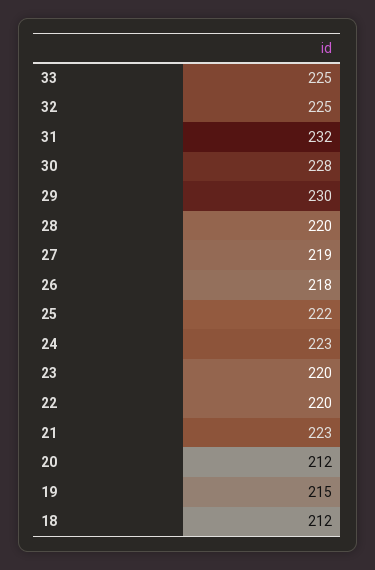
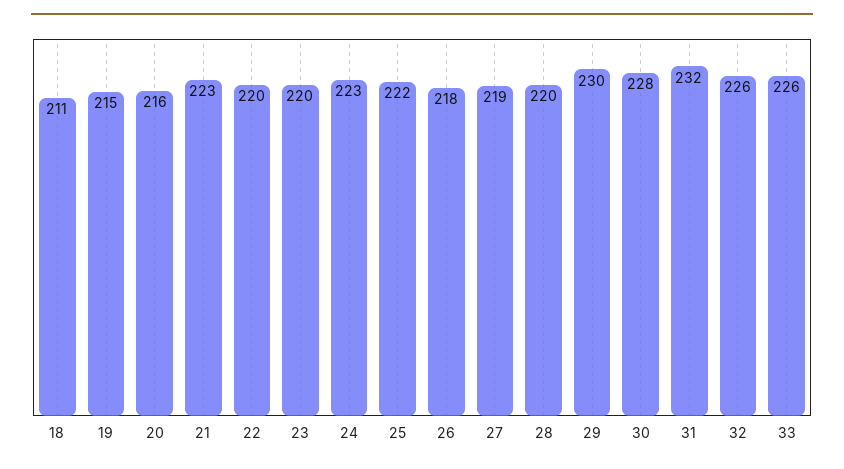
33: 225 -> 226
32: 225 -> 226
20: 212 -> 216
18: 212 -> 211

